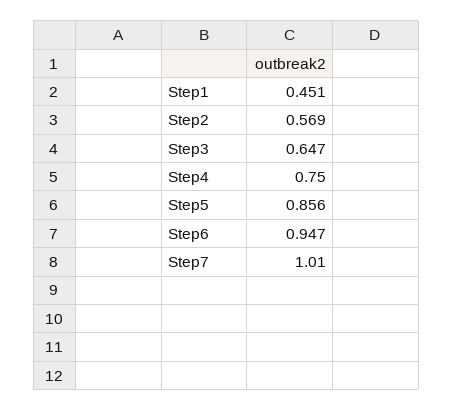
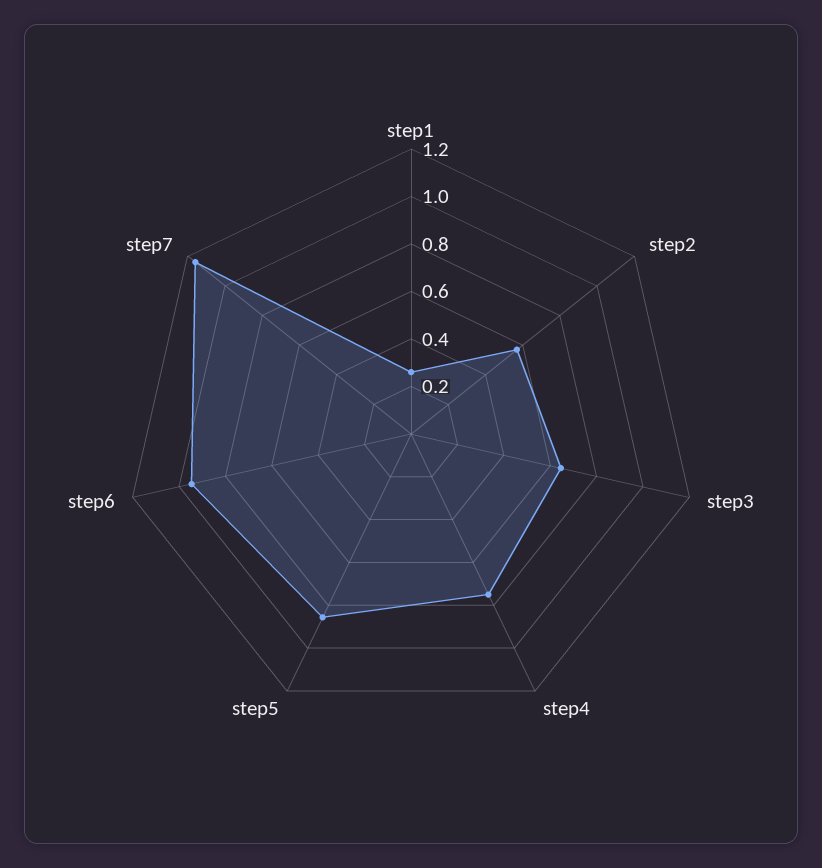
Step1: 0.451 -> 0.25
Step7: 1.01 -> 1.15

